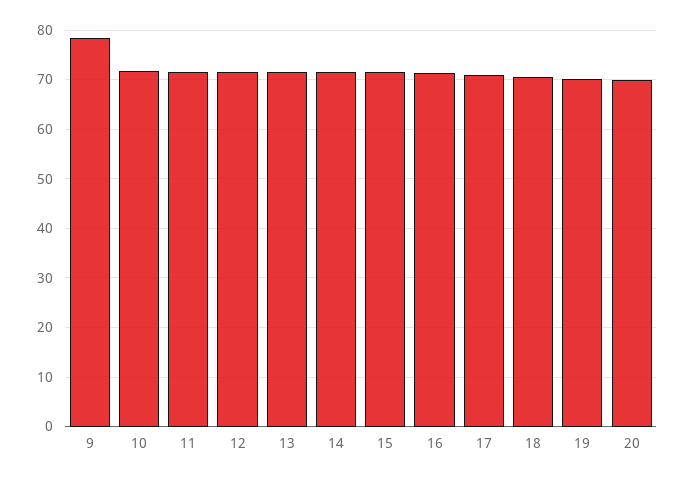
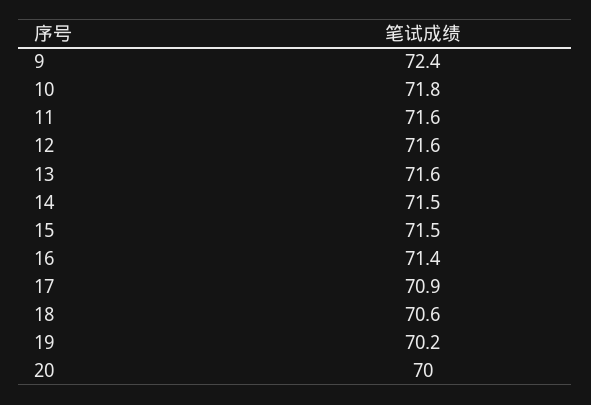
9: 78 -> 72.4

